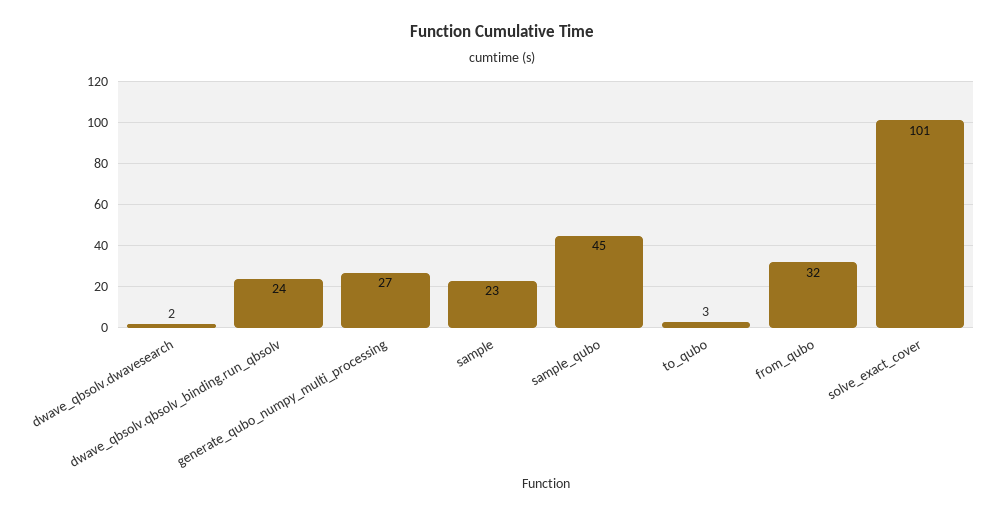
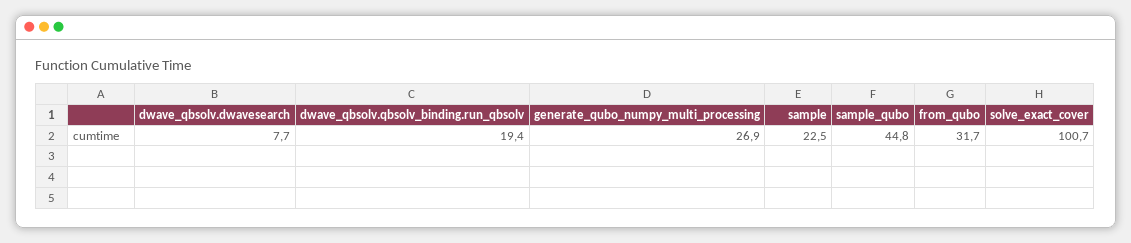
dwave_qbsolv.dwavesearch: 2 -> 7.7
dwave_qbsolv.qbsolv_binding.run_qbsolv: 24 -> 19.4
to_qubo: 3 -> none

